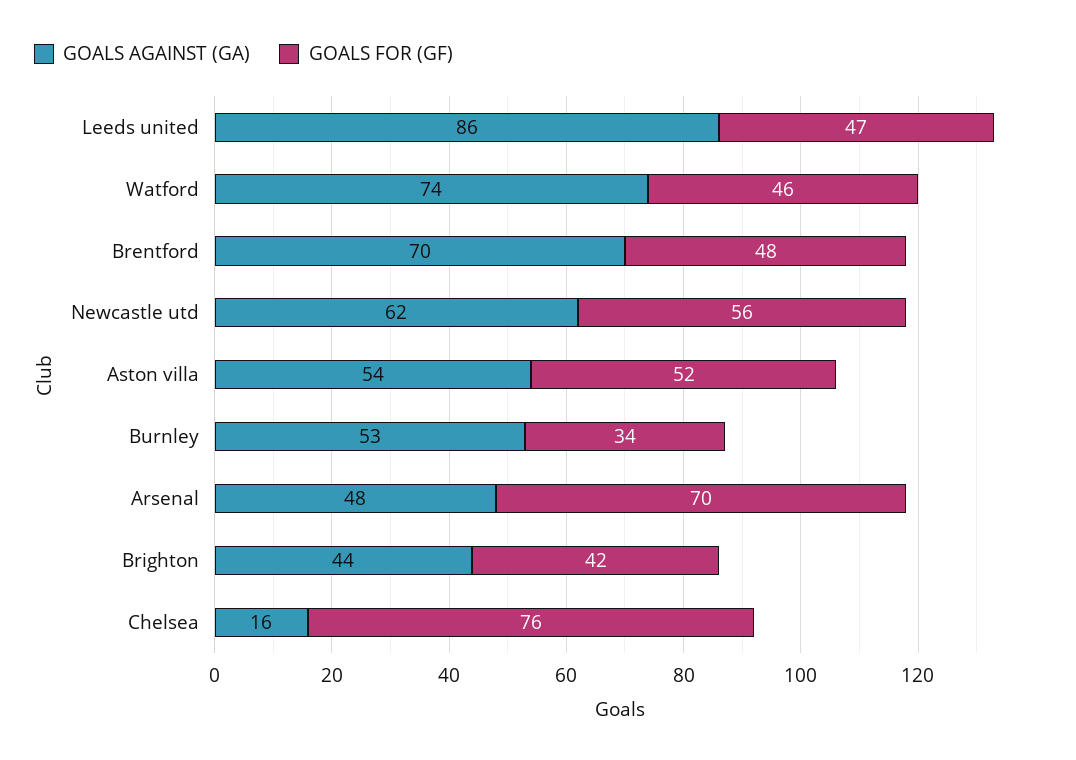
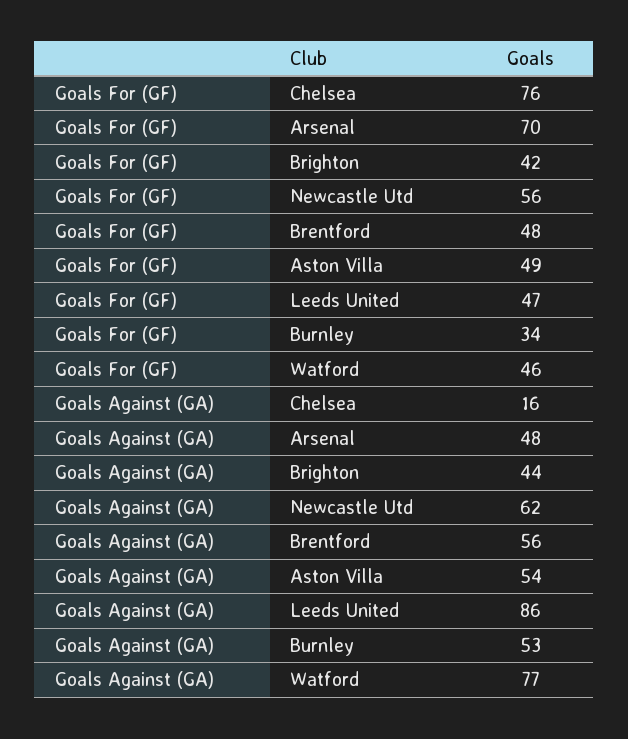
GOALS AGAINST (GA), Watford: 74 -> 77
GOALS AGAINST (GA), Brentford: 70 -> 56
GOALS FOR (GF), Aston villa: 52 -> 49

